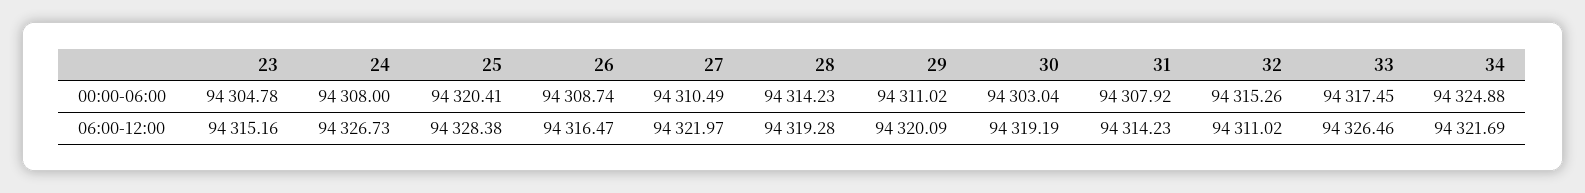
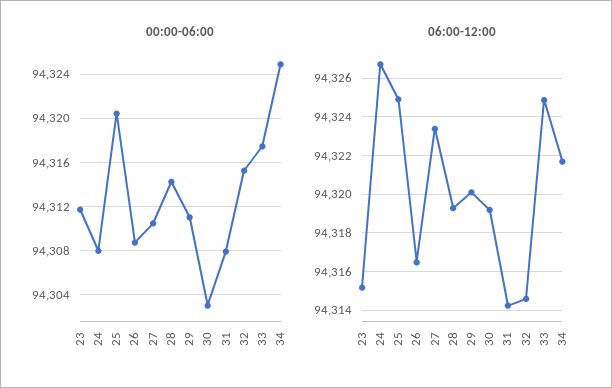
00:00-06:00, 23: 94304.78 -> 94312
06:00-12:00, 25: 94328.38 -> 94325
06:00-12:00, 27: 94321.97 -> 94323.5
06:00-12:00, 32: 94311.02 -> 94314.5
06:00-12:00, 33: 94326.46 -> 94325

